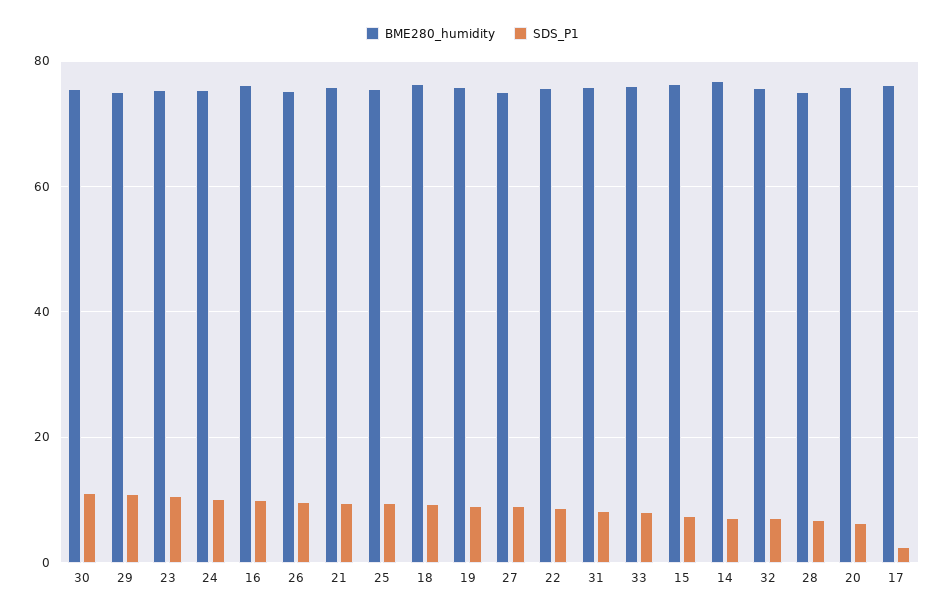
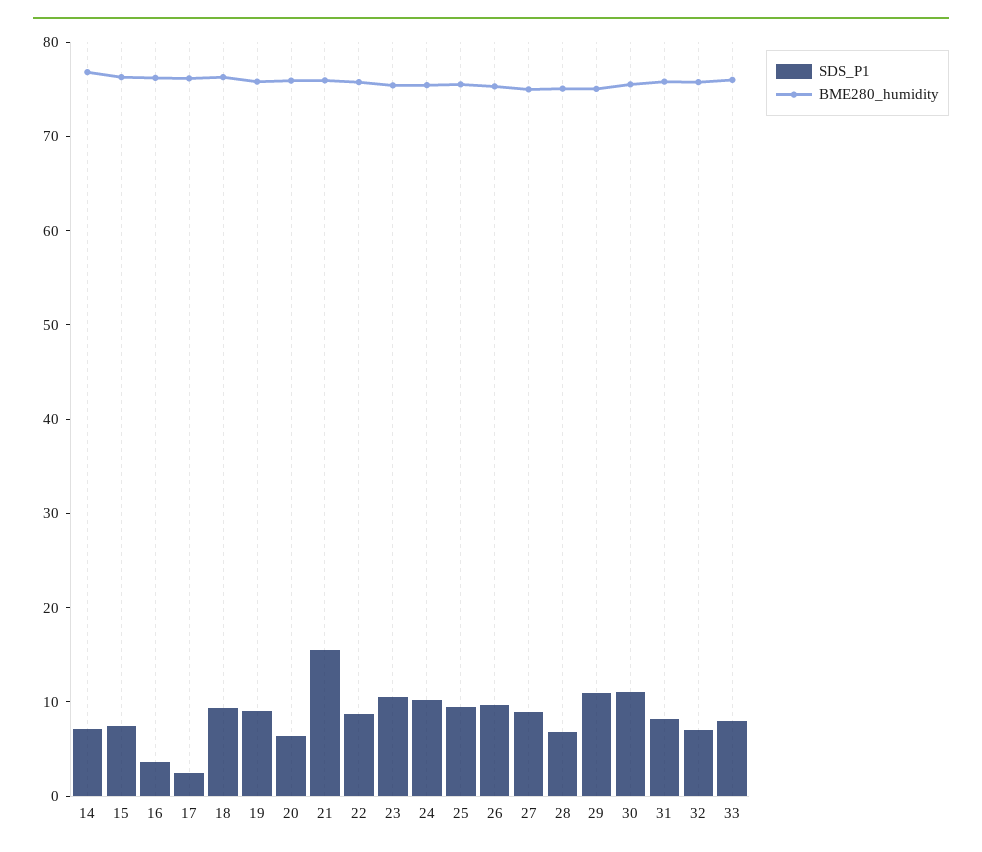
SDS_P1, 16: 10 -> 4
SDS_P1, 21: 10 -> 16

